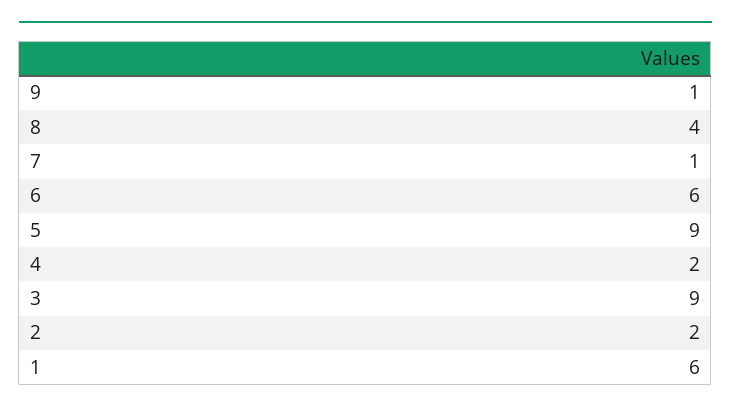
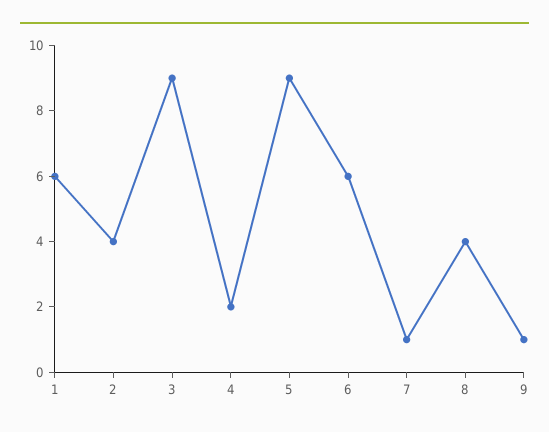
2: 2 -> 4

